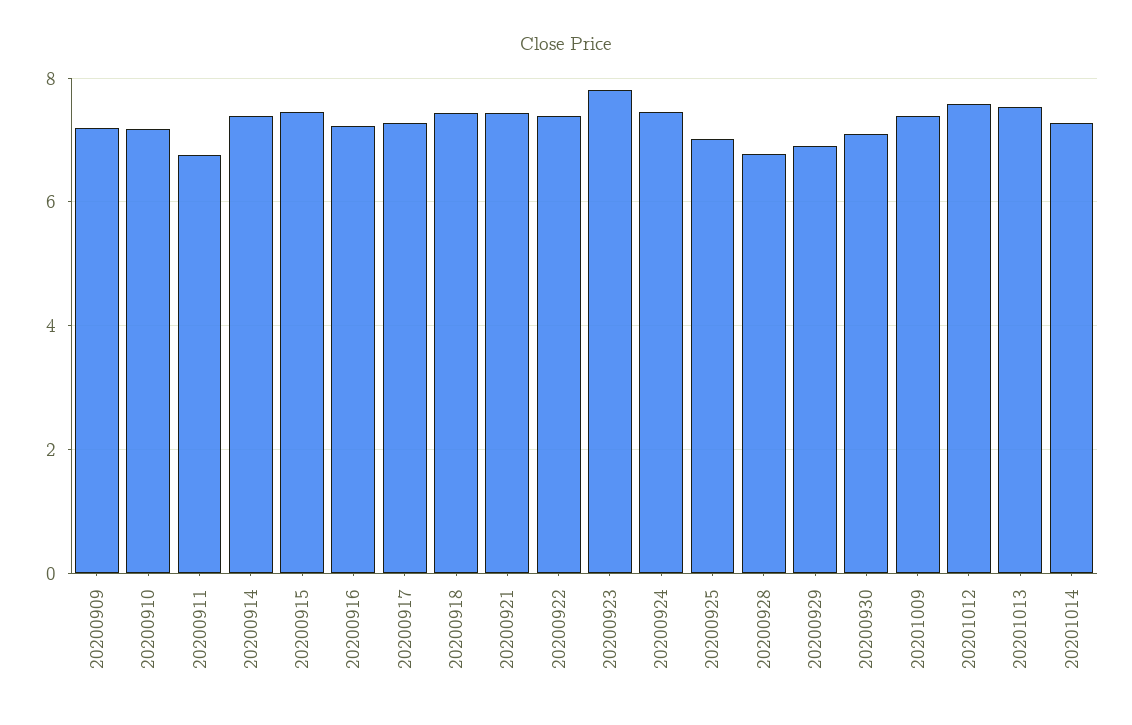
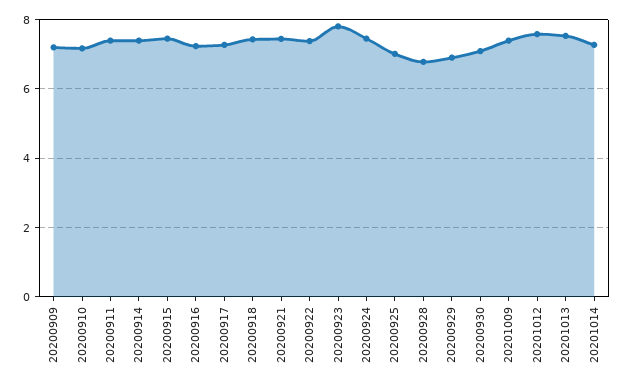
20200911: 6.8 -> 7.4

